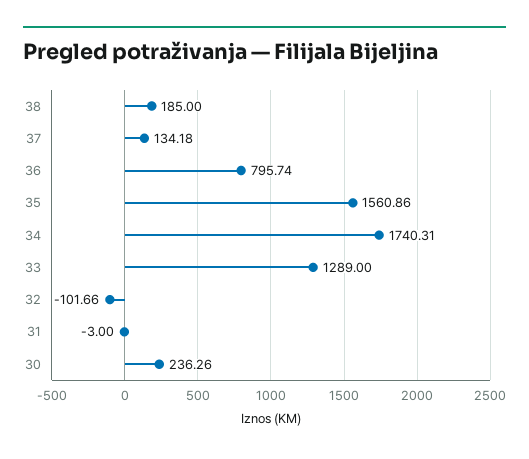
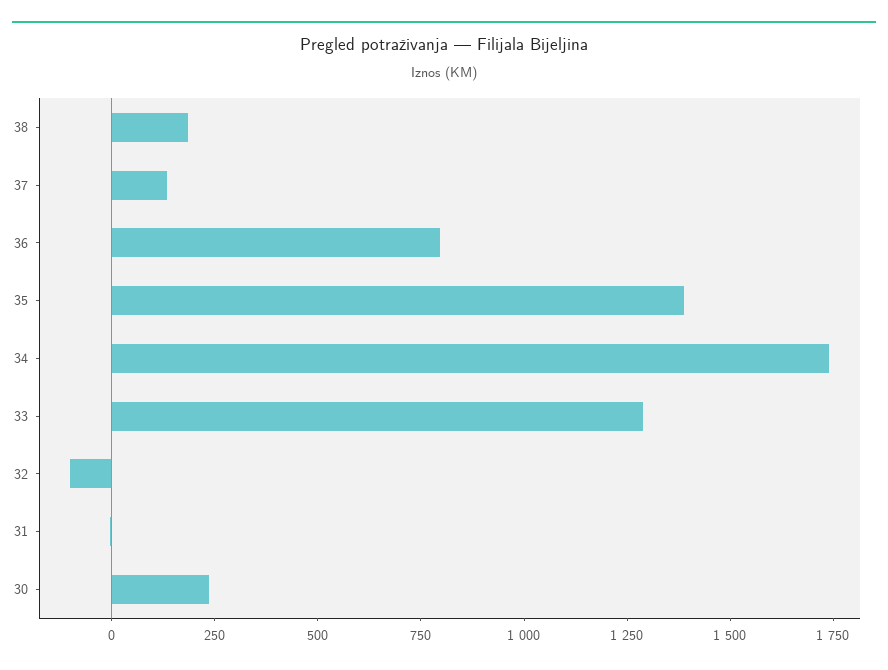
35: 1560.86 -> 1400

